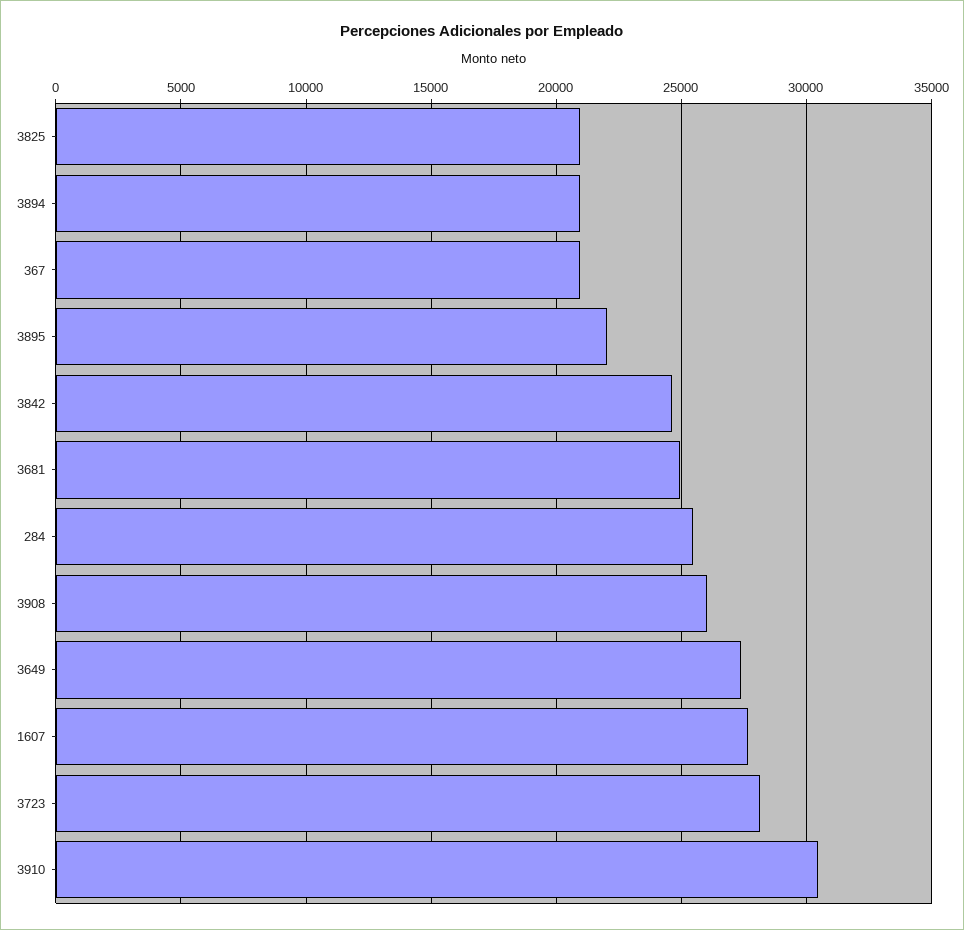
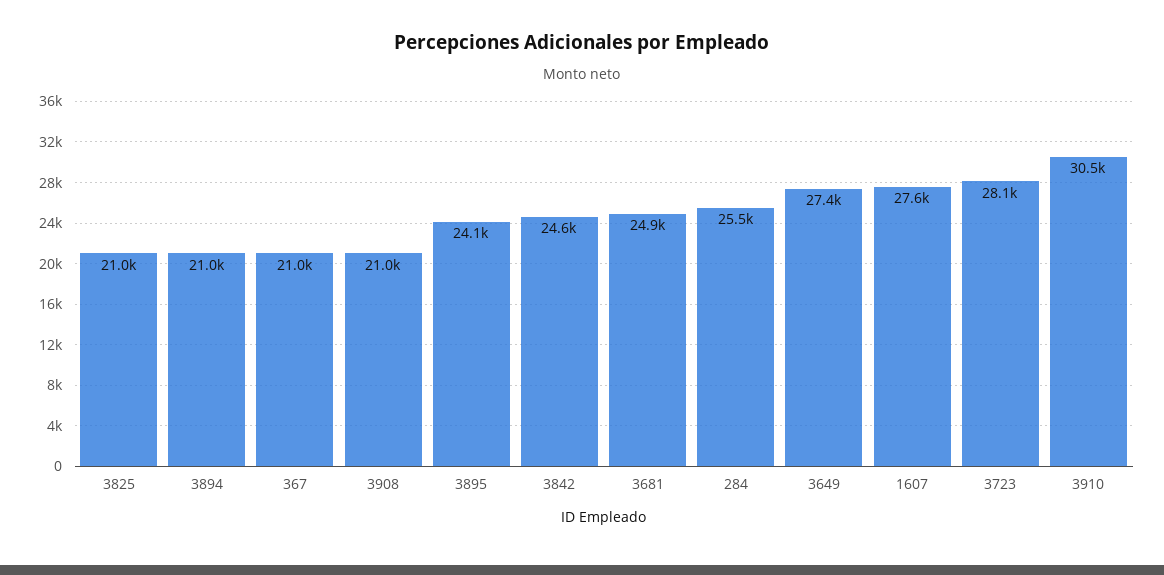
3895: 22000 -> 24100
3908: 26000 -> 21000

